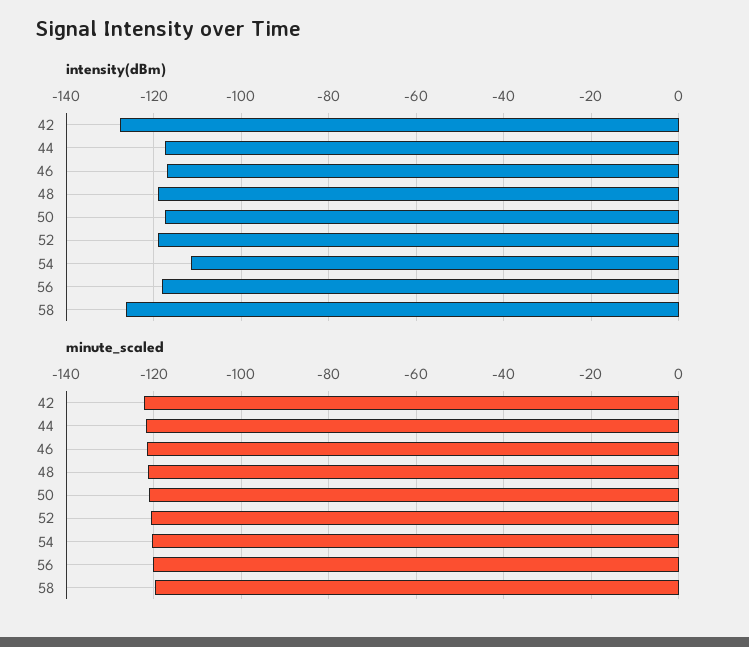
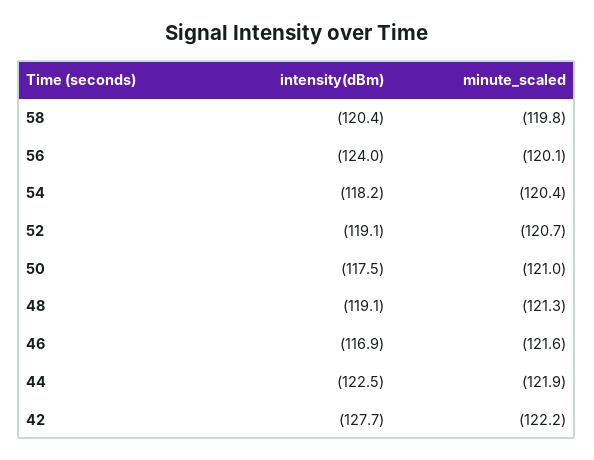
intensity(dBm), 44: -118 -> -122.5
intensity(dBm), 54: -112 -> -118.2
intensity(dBm), 56: -118 -> -124
intensity(dBm), 58: -126 -> -120.4

